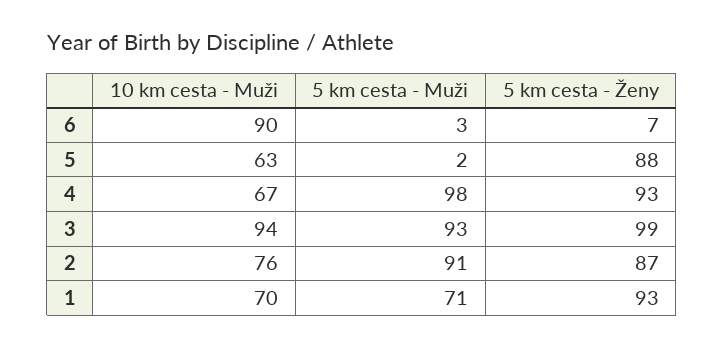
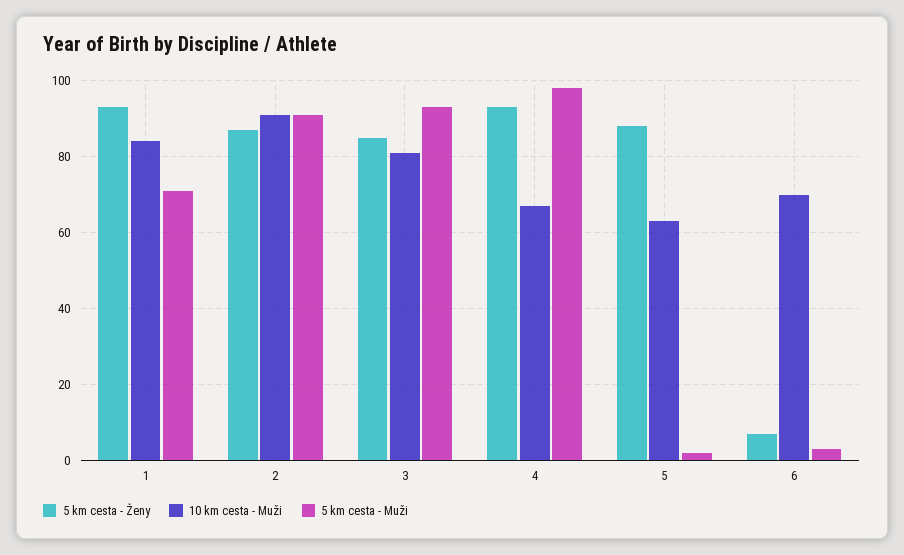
10 km cesta - Muži, 6: 90 -> 70
10 km cesta - Muži, 3: 94 -> 80
5 km cesta - Ženy, 3: 99 -> 85
10 km cesta - Muži, 2: 76 -> 90
10 km cesta - Muži, 1: 70 -> 85

